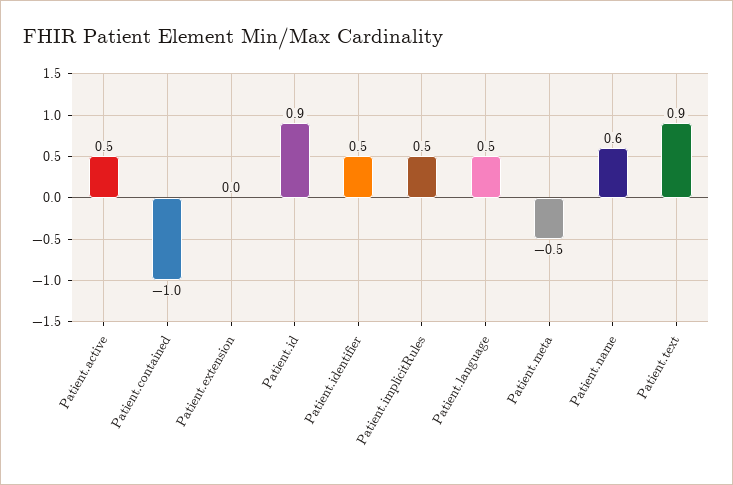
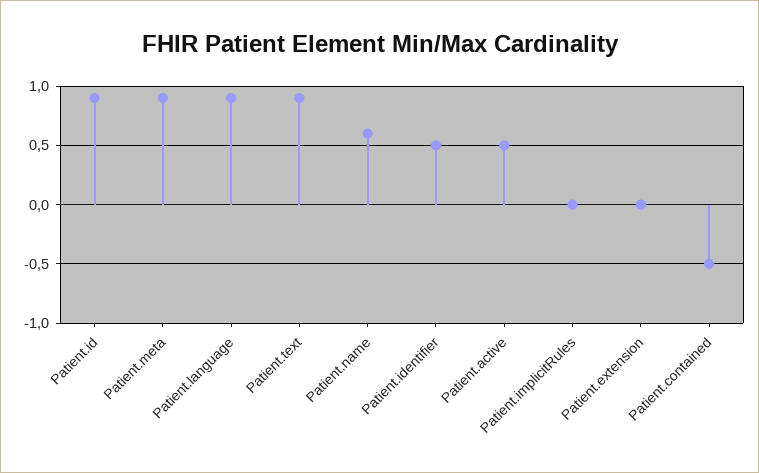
Patient.contained: -1 -> -0.5
Patient.implicitRules: 0.5 -> 0
Patient.language: 0.5 -> 0.9
Patient.meta: -0.5 -> 0.9

